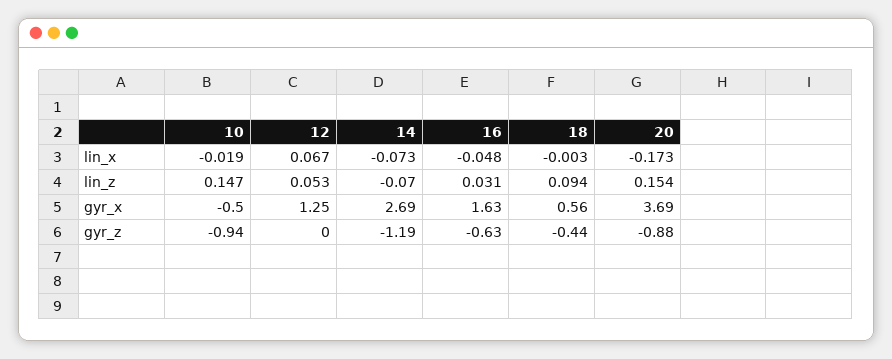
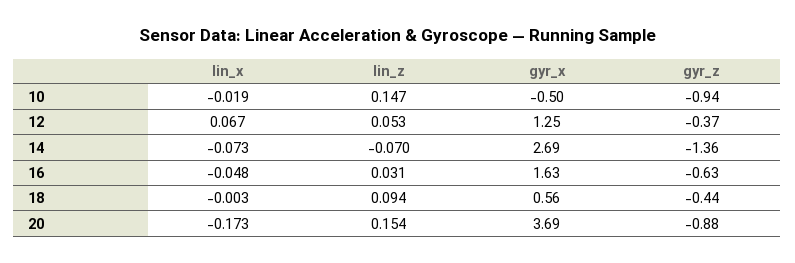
12, gyr_z: 0 -> -0.37
14, gyr_z: -1.19 -> -1.36

